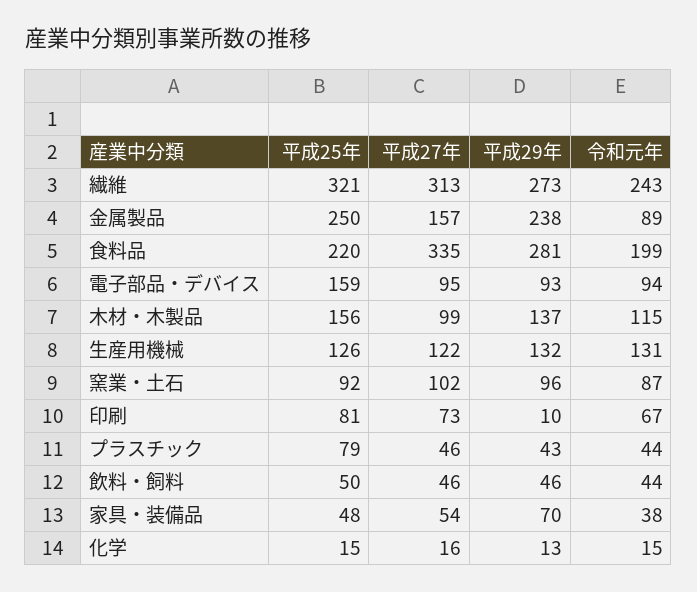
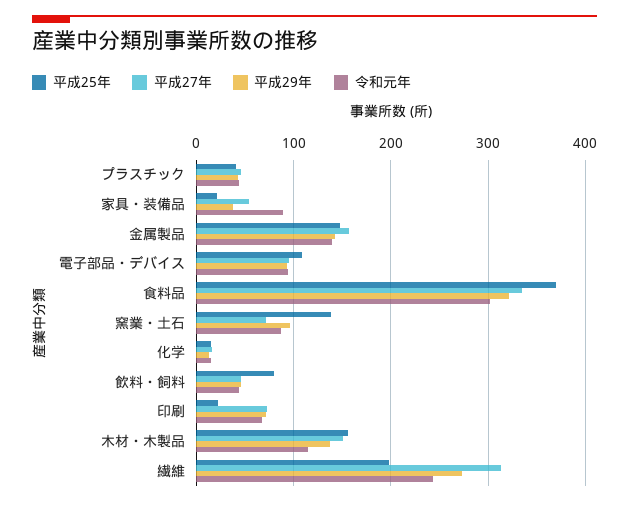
平成25年, 繊維: 321 -> 200
平成25年, 金属製品: 250 -> 150
平成29年, 金属製品: 238 -> 140
令和元年, 金属製品: 89 -> 140
平成25年, 食料品: 220 -> 370
平成29年, 食料品: 281 -> 320
令和元年, 食料品: 199 -> 300
平成25年, 電子部品・デバイス: 159 -> 110
平成27年, 木材・木製品: 99 -> 150
平成25年, 生産用機械: 126 -> none
平成27年, 生産用機械: 122 -> none
平成29年, 生産用機械: 132 -> none
令和元年, 生産用機械: 131 -> none
平成25年, 窯業・土石: 92 -> 140
平成27年, 窯業・土石: 102 -> 70
平成25年, 印刷: 81 -> 20
平成29年, 印刷: 10 -> 70
平成25年, プラスチック: 79 -> 40
平成25年, 飲料・飼料: 50 -> 80
平成25年, 家具・装備品: 48 -> 20
平成29年, 家具・装備品: 70 -> 40
令和元年, 家具・装備品: 38 -> 90

